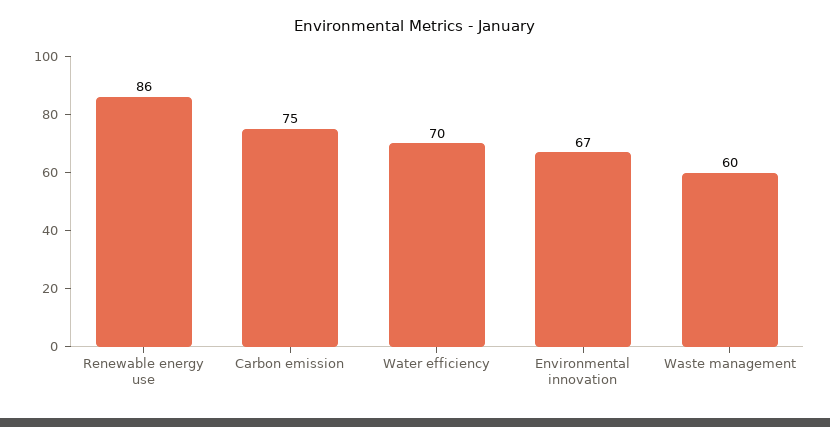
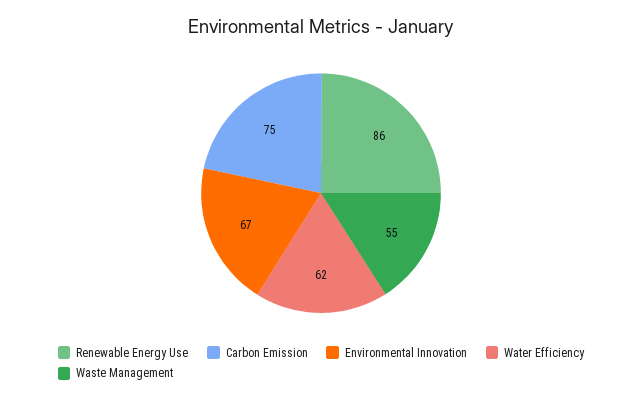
Water efficiency: 70 -> 62
Waste management: 60 -> 55

